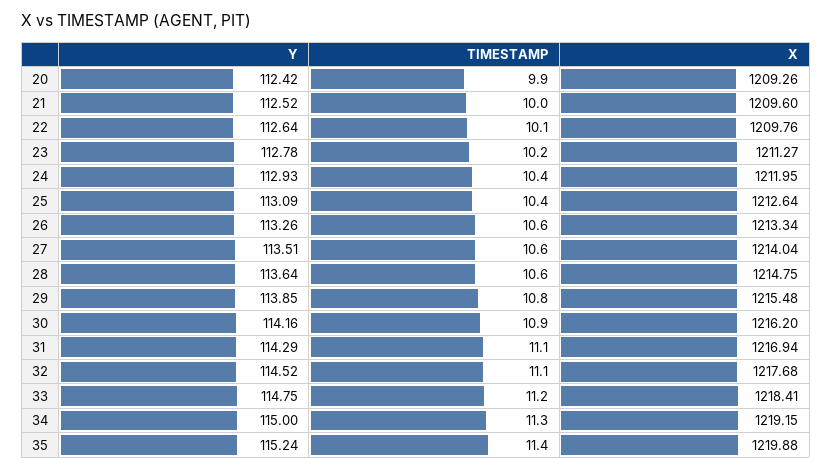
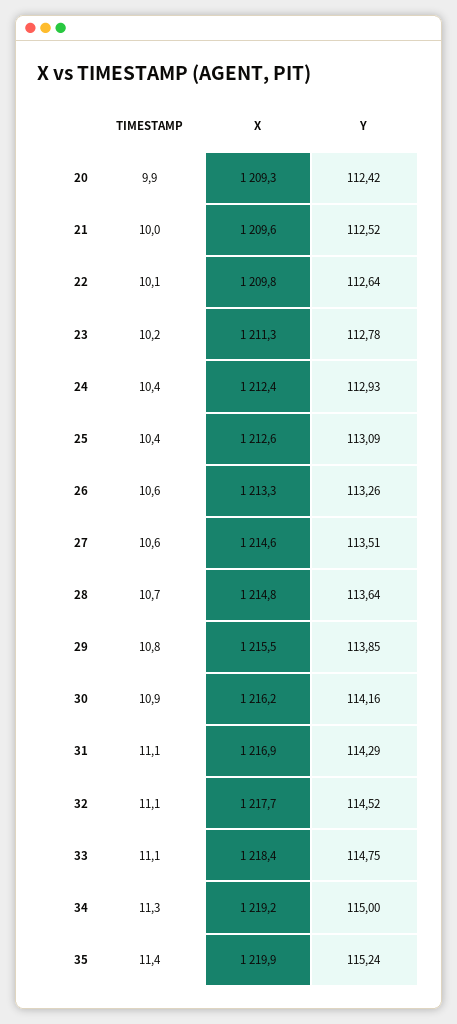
X, 24: 1211.95 -> 1212.4
X, 27: 1214.04 -> 1214.6
TIMESTAMP, 28: 10.6 -> 10.7
TIMESTAMP, 33: 11.2 -> 11.1

